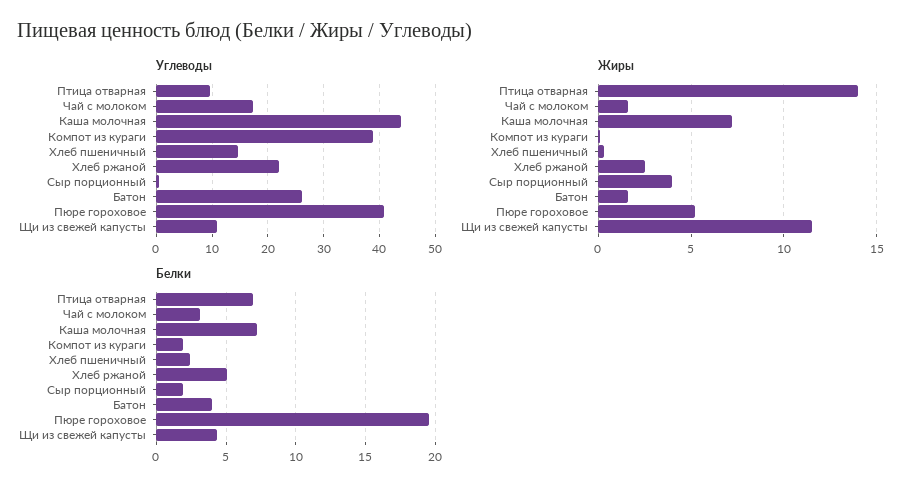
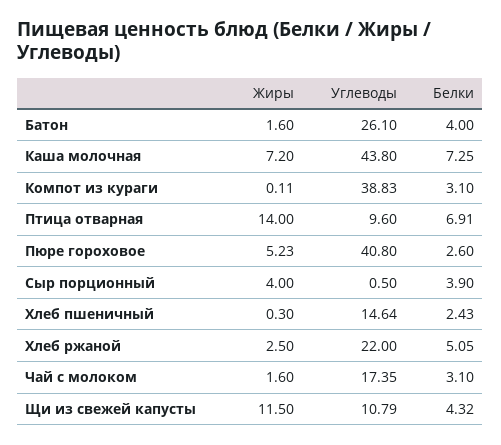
Белки, Компот из кураги: 2 -> 3.1
Белки, Сыр порционный: 2 -> 3.9
Белки, Пюре гороховое: 19.5 -> 2.6

